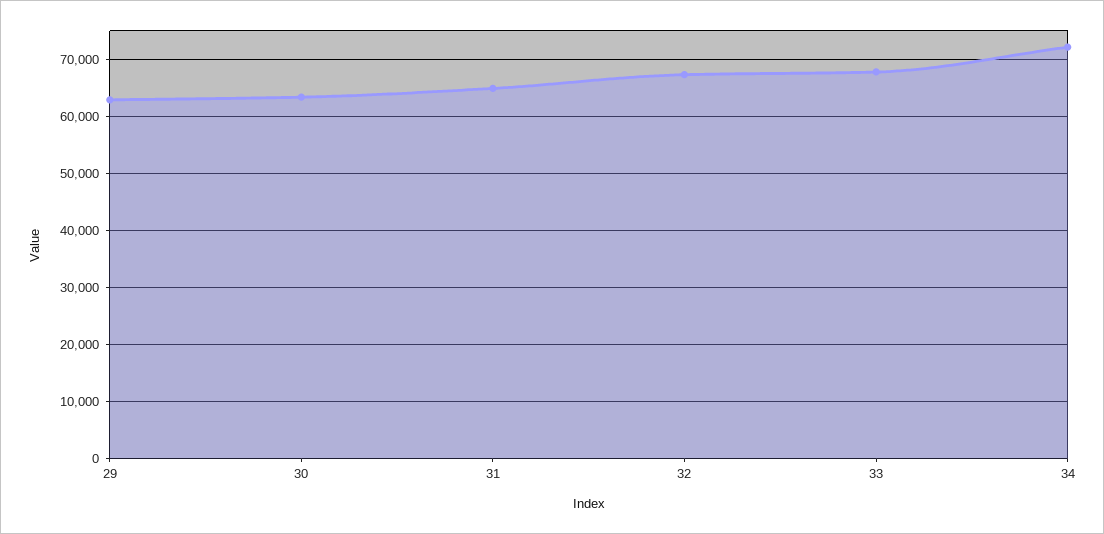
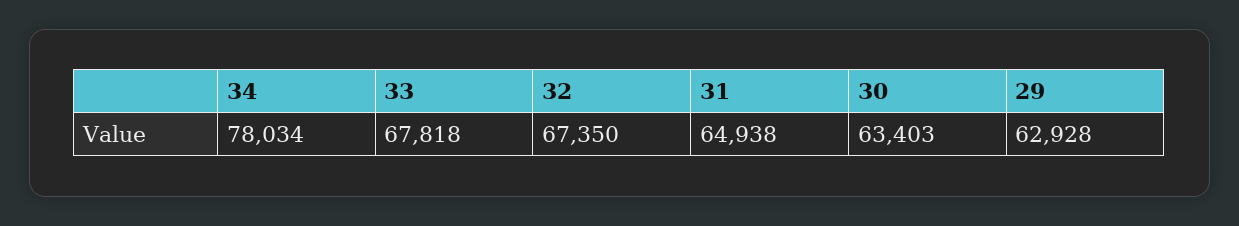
34: 72000 -> 78034

